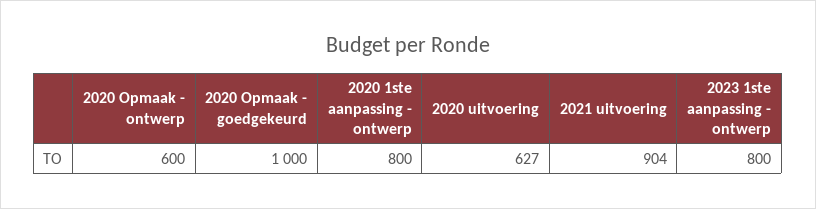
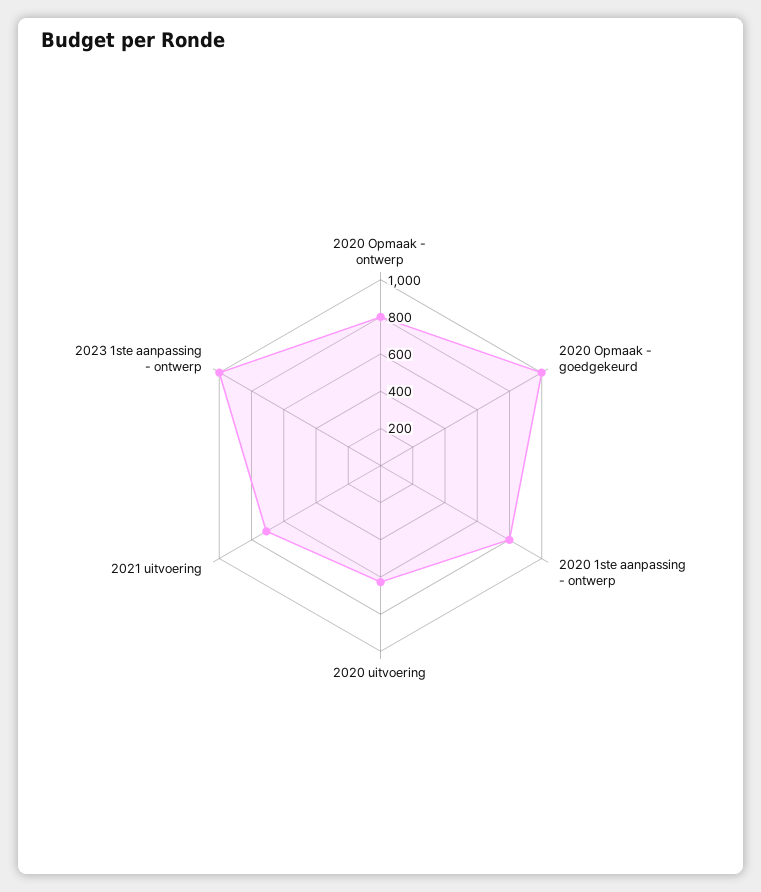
2020 Opmaak - ontwerp: 600 -> 800
2021 uitvoering: 904 -> 700
2023 1ste aanpassing - ontwerp: 800 -> 1000

